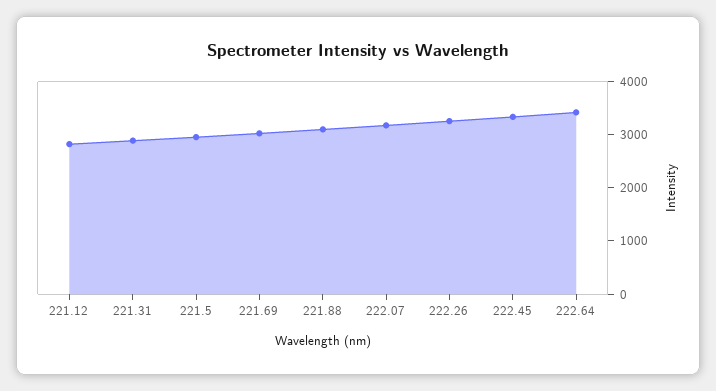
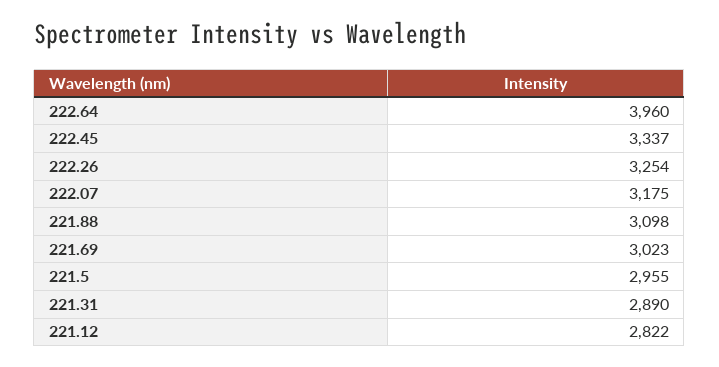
222.64: 3400 -> 3960

